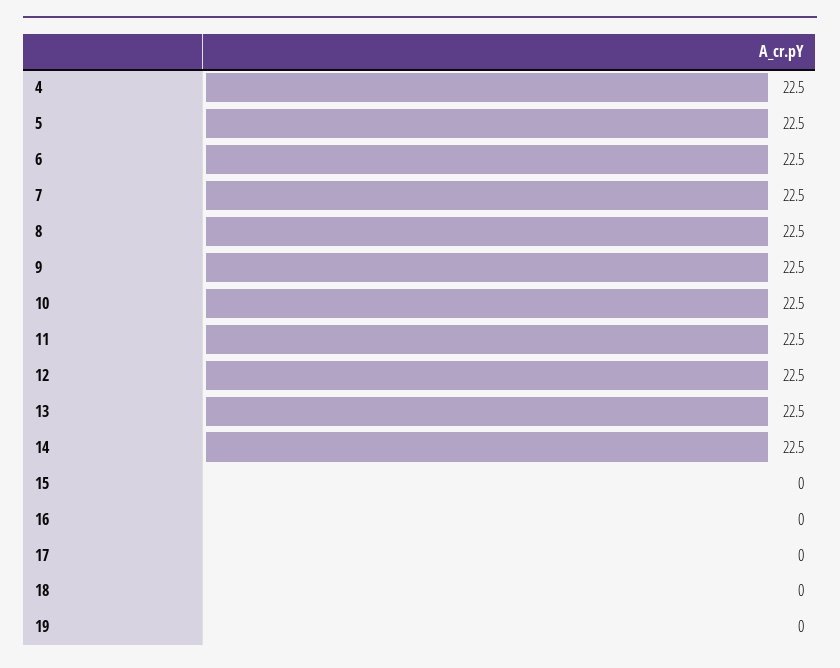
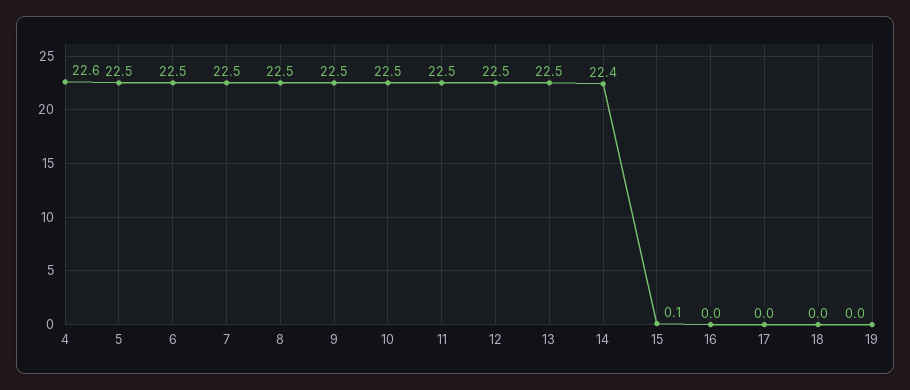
4: 22.5 -> 22.6
14: 22.5 -> 22.4
15: 0 -> 0.1

